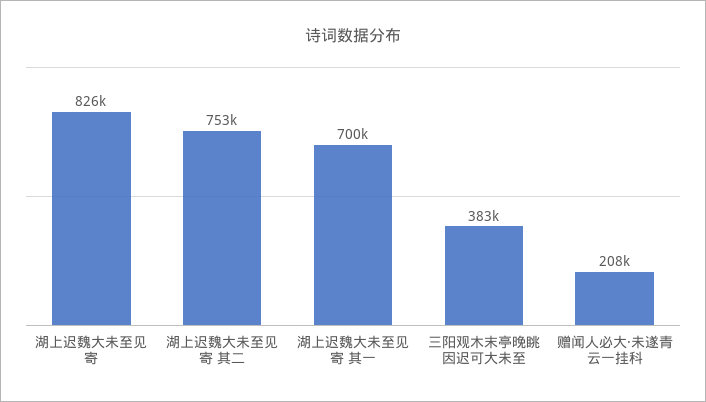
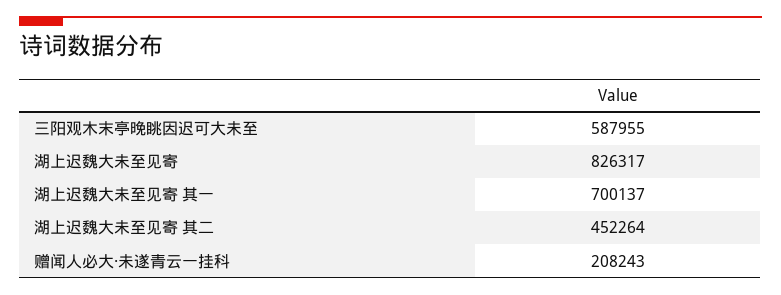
湖上迟魏大未至见寄 其二: 753000 -> 452264
三阳观木末亭晚眺因迟可大未至: 383000 -> 587955

